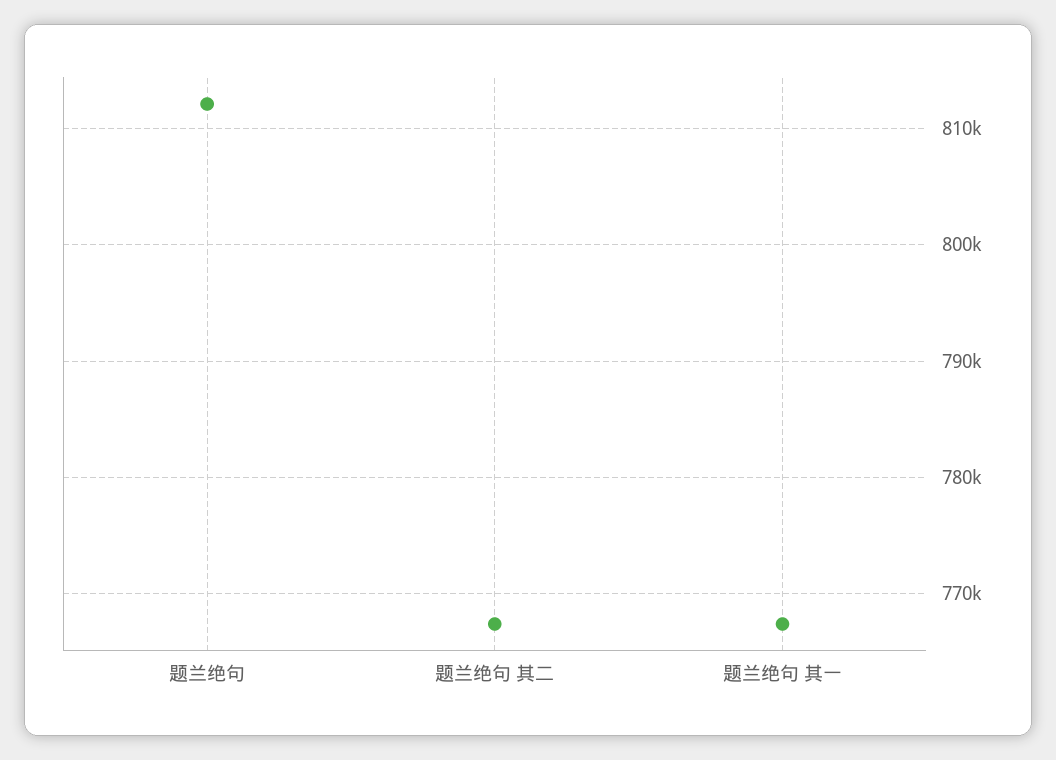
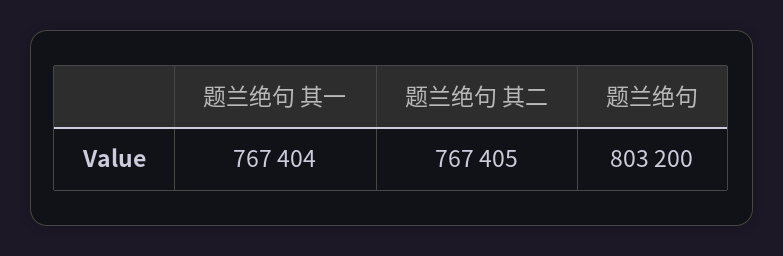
题兰绝句: 812000 -> 803200

